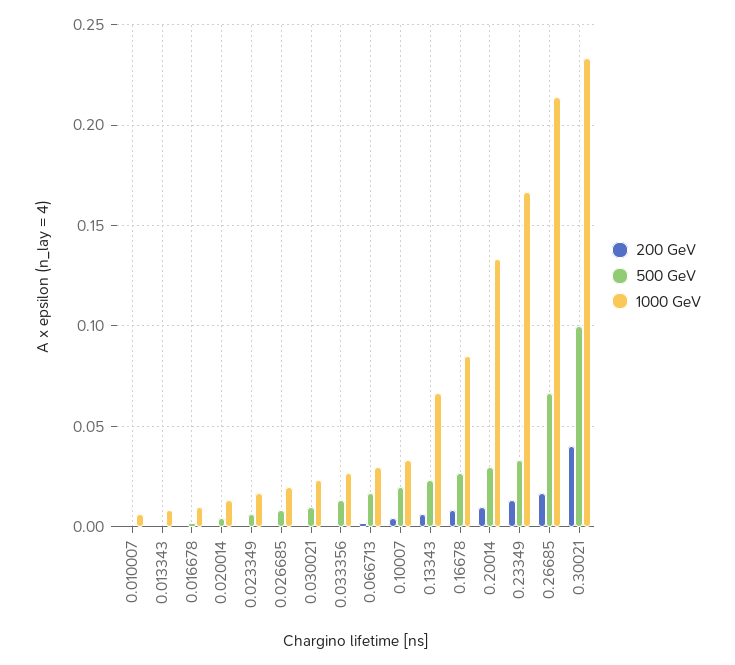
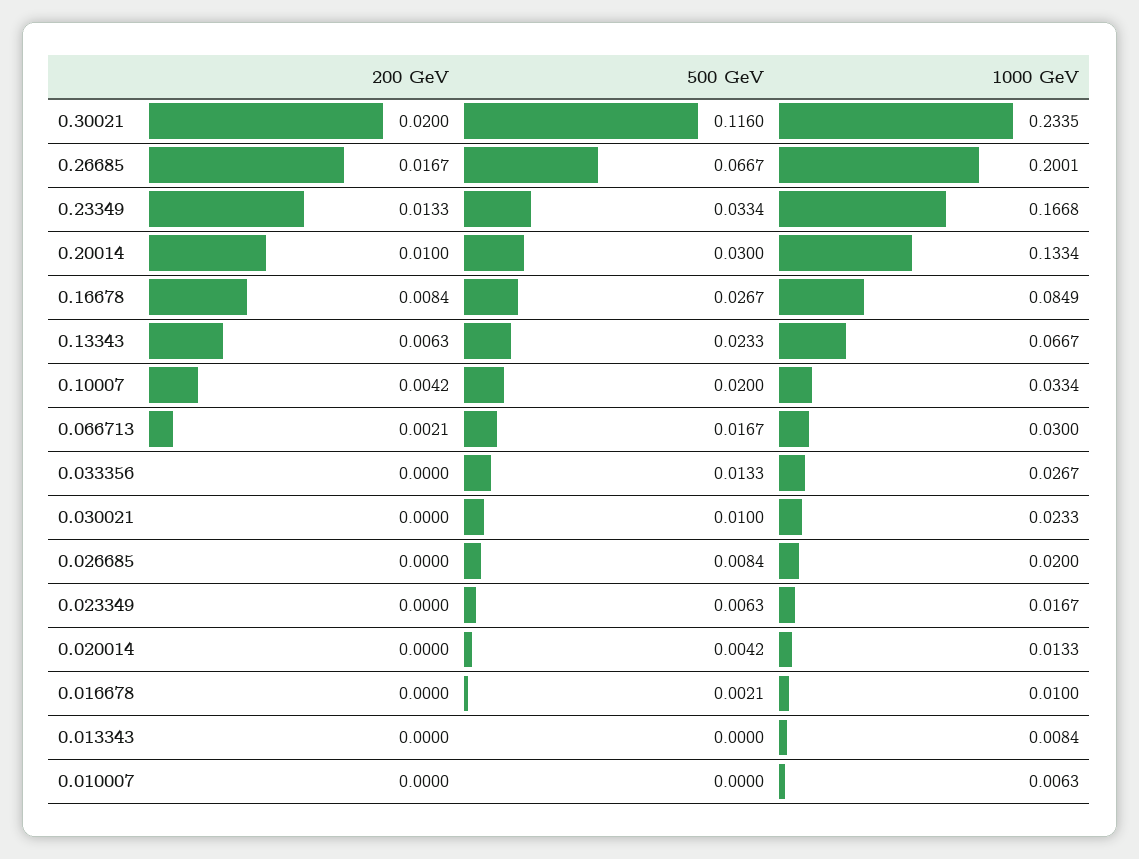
1000 GeV, 0.26685: 0.215 -> 0.2001
200 GeV, 0.30021: 0.04 -> 0.02
500 GeV, 0.30021: 0.1 -> 0.116

